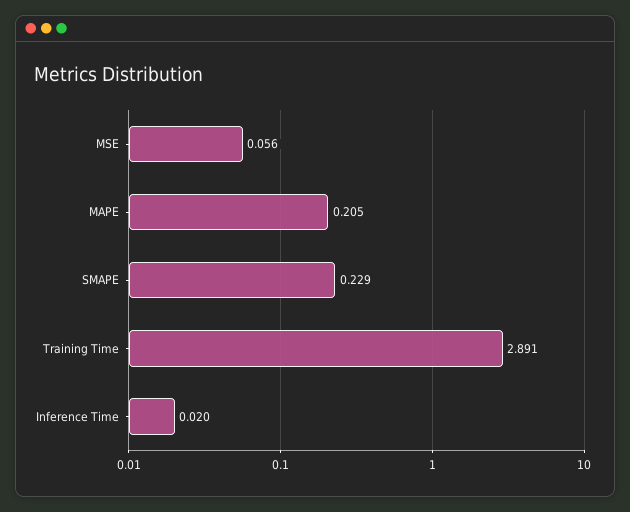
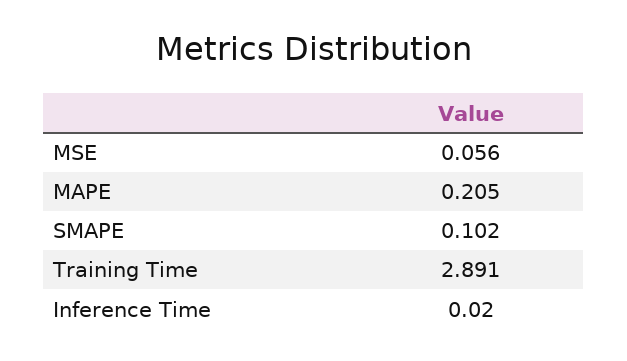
SMAPE: 0.229 -> 0.102

